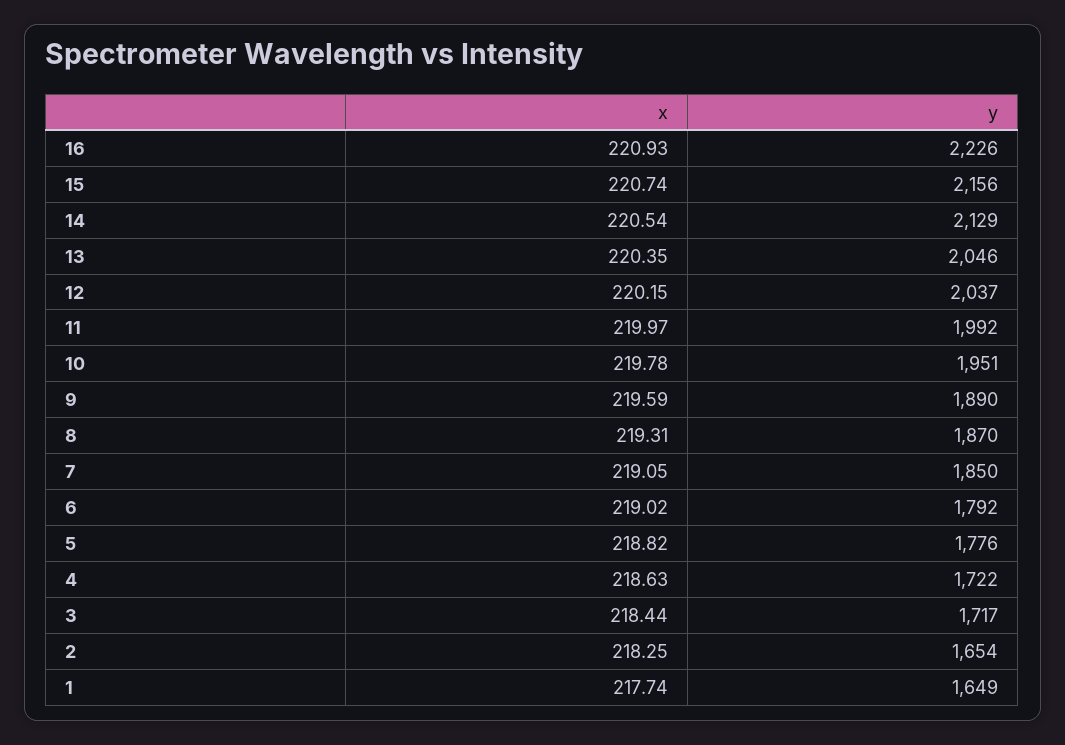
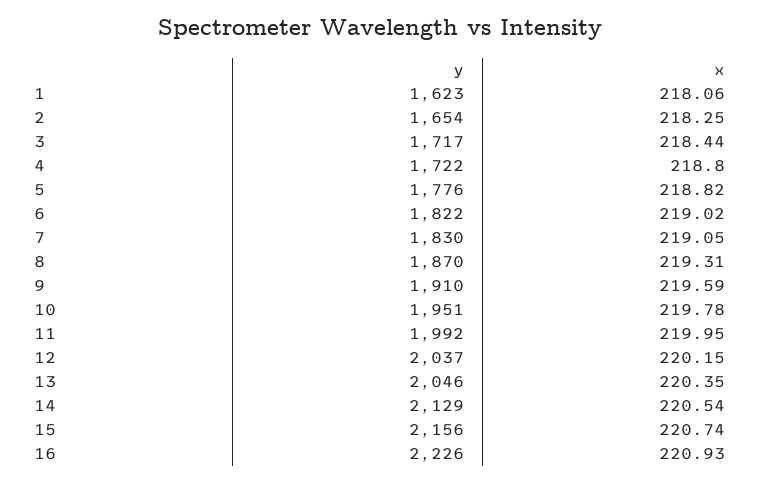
x, 11: 219.97 -> 219.95
y, 9: 1890 -> 1910
y, 7: 1850 -> 1830
y, 6: 1792 -> 1822
x, 4: 218.63 -> 218.8
x, 1: 217.74 -> 218.06
y, 1: 1649 -> 1623

